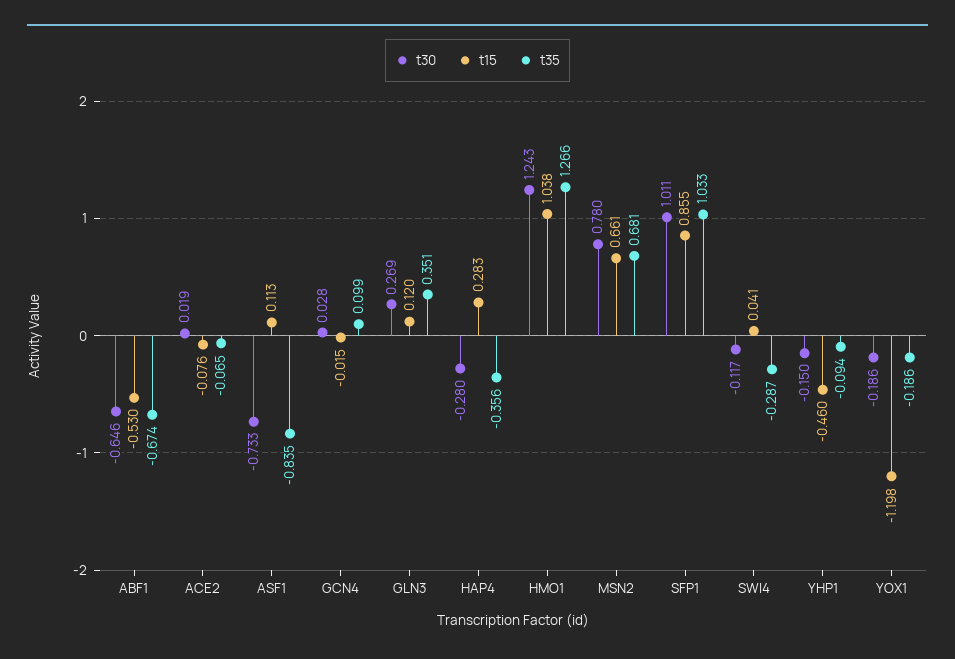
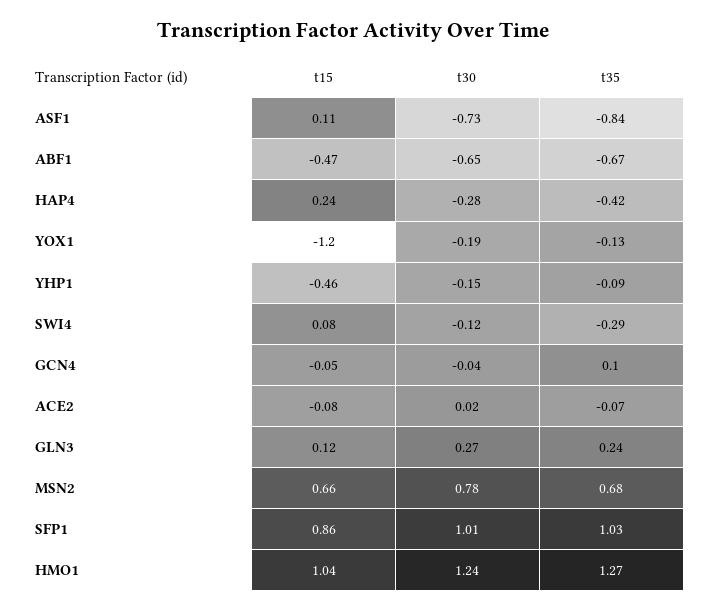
t15, ABF1: -0.53 -> -0.47
t30, GCN4: 0.028 -> -0.04
t15, GCN4: -0.015 -> -0.05
t35, GLN3: 0.351 -> 0.24
t15, HAP4: 0.283 -> 0.24
t35, HAP4: -0.356 -> -0.42
t15, SWI4: 0.041 -> 0.08
t35, YOX1: -0.186 -> -0.13

